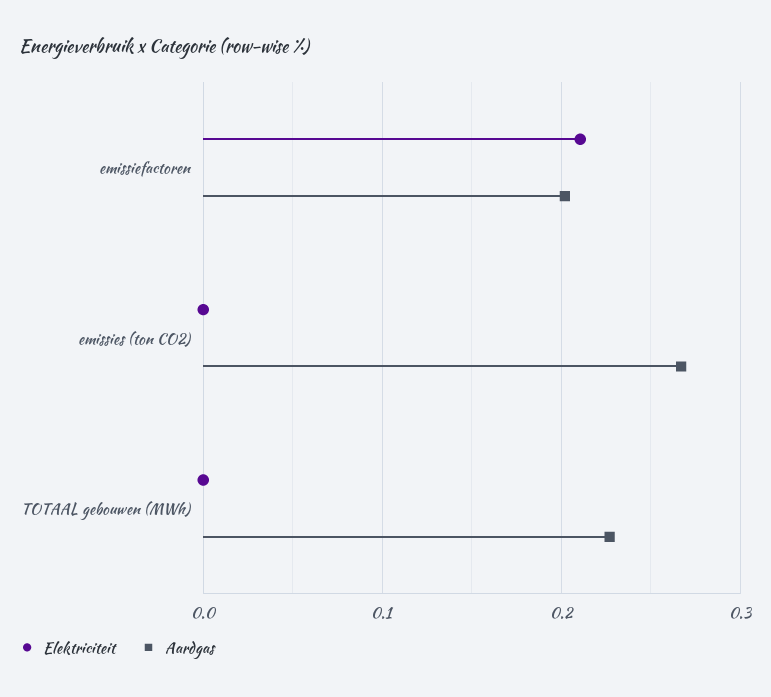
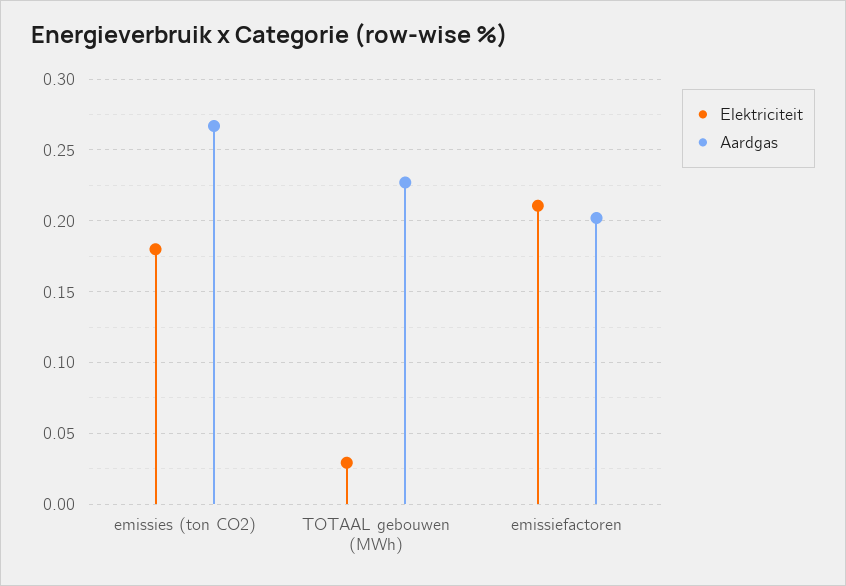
Elektriciteit, emissies (ton CO2): 0 -> 0.18
Elektriciteit, TOTAAL gebouwen (MWh): 0 -> 0.03

